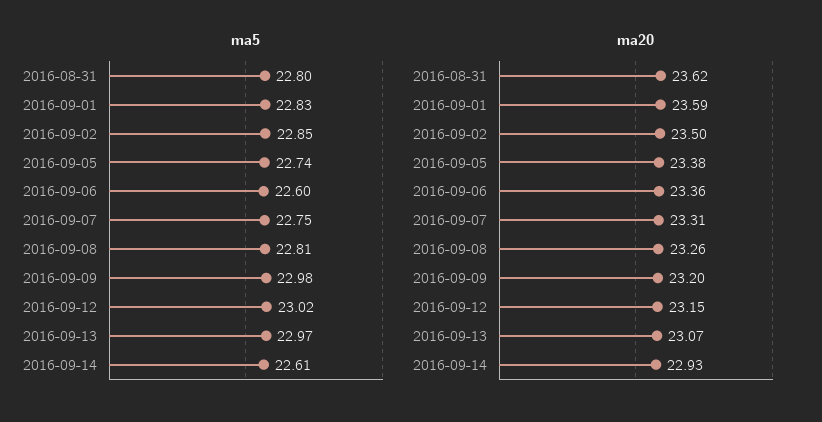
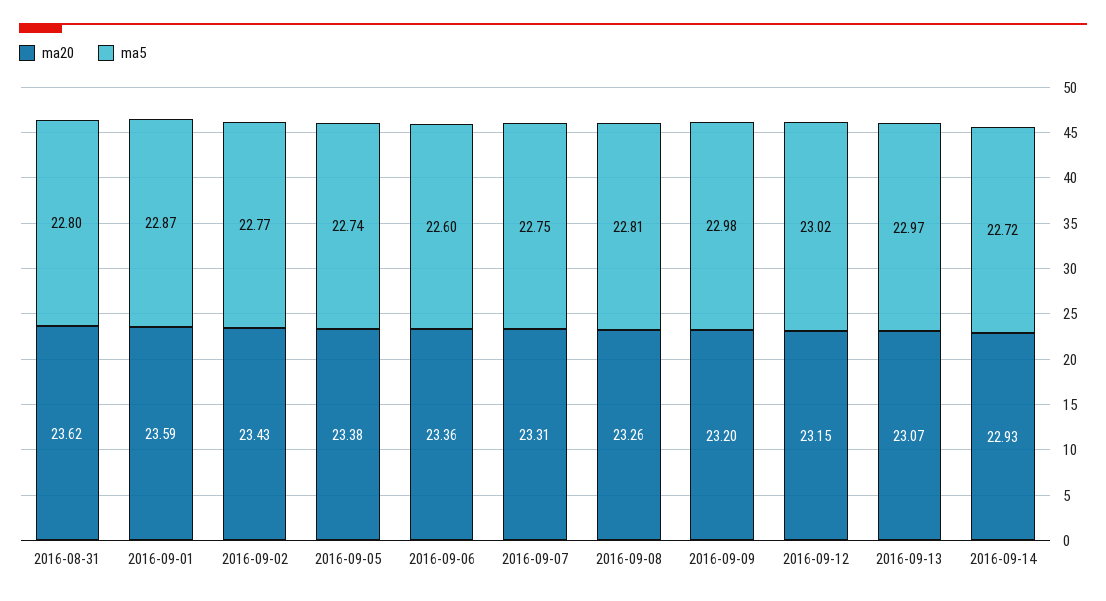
ma5, 2016-09-01: 22.83 -> 22.87
ma5, 2016-09-02: 22.85 -> 22.77
ma5, 2016-09-14: 22.61 -> 22.72
ma20, 2016-09-02: 23.5 -> 23.43

